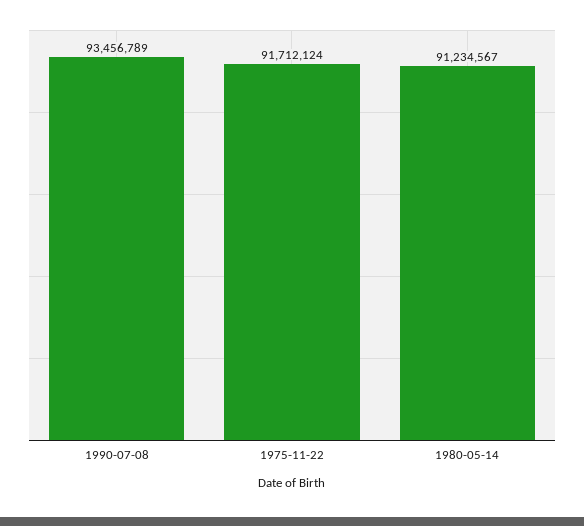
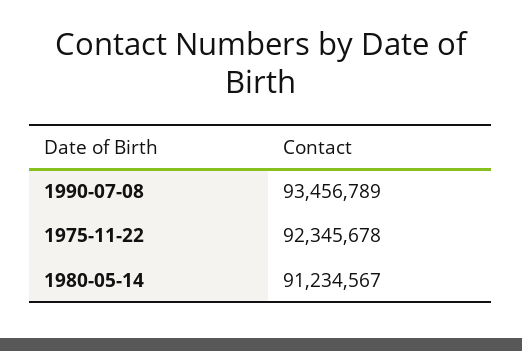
1975-11-22: 91712124 -> 92345678

